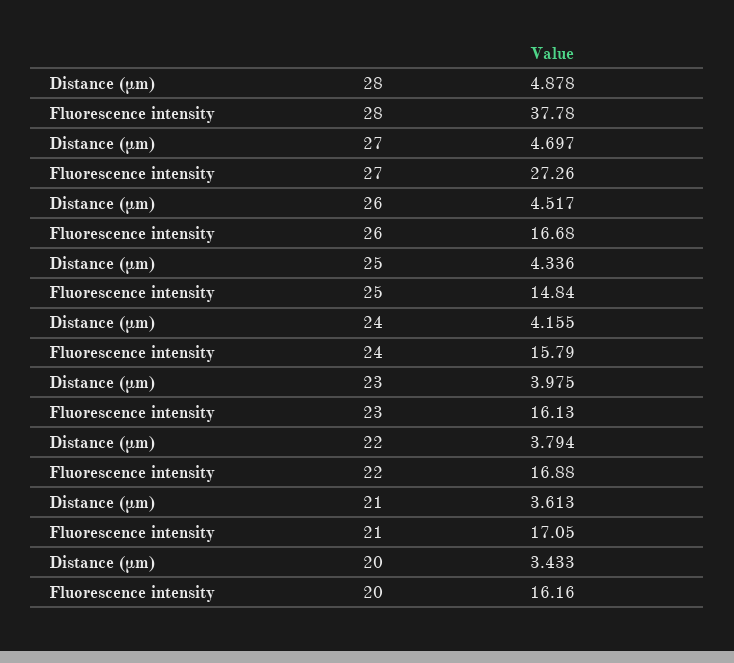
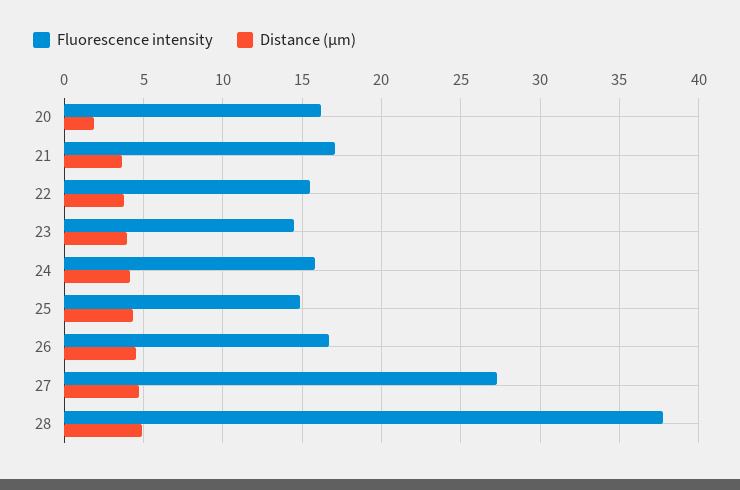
Fluorescence intensity, 23: 16.13 -> 14.5
Fluorescence intensity, 22: 16.88 -> 15.5
Distance (μm), 20: 3.433 -> 2

